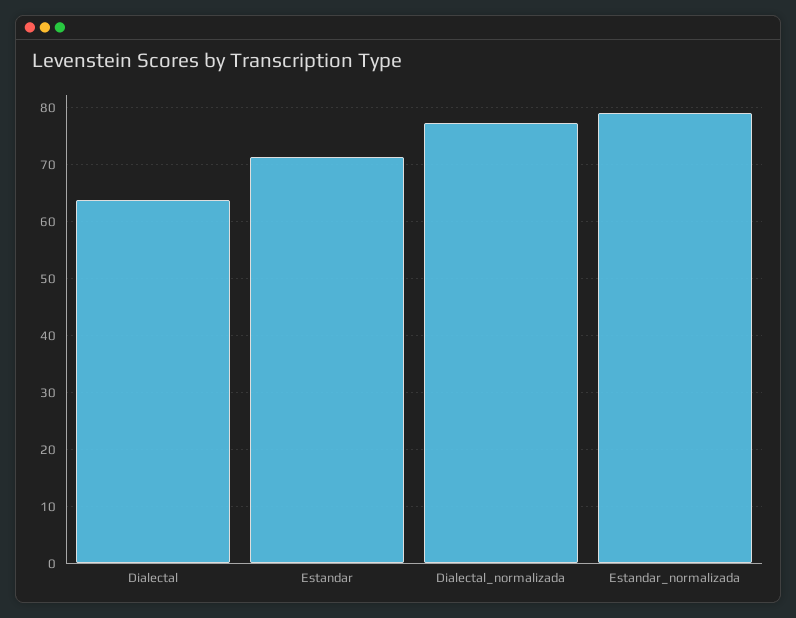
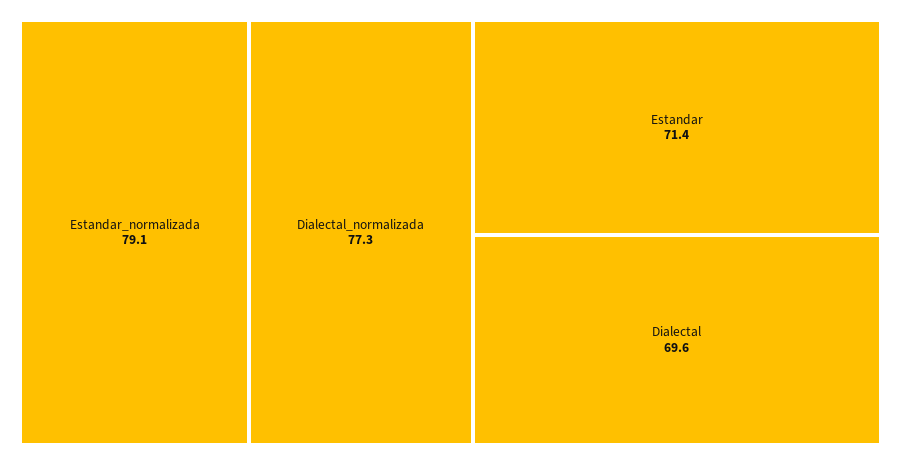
Dialectal: 64 -> 69.6

